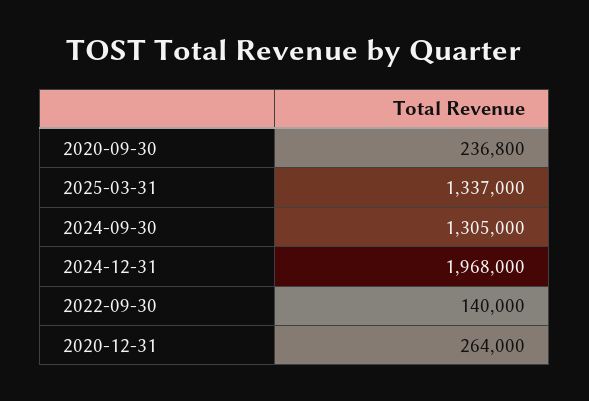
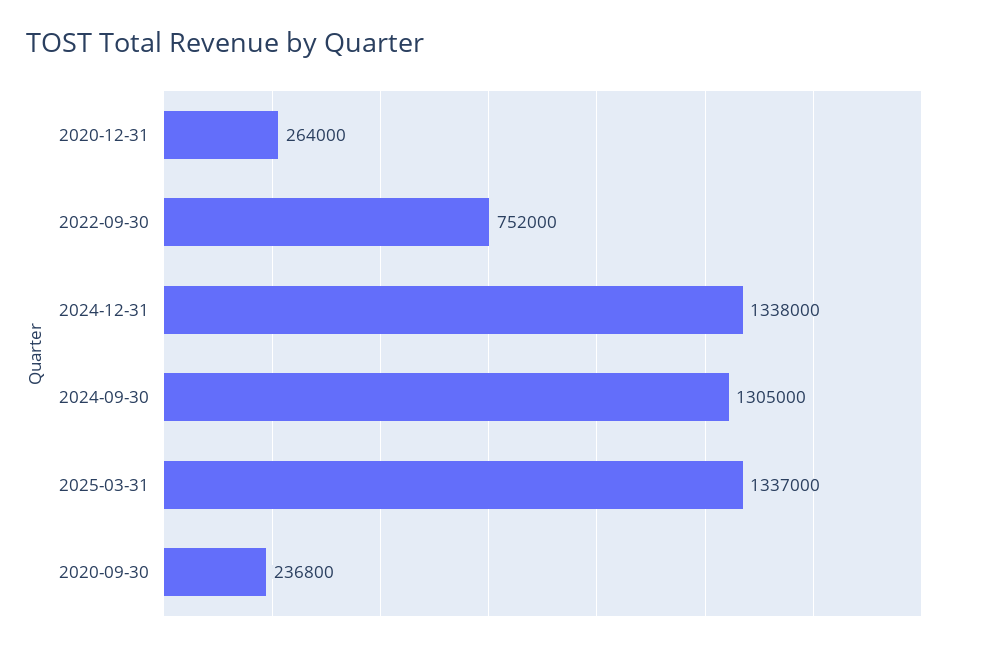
2024-12-31: 1968000 -> 1338000
2022-09-30: 140000 -> 752000

